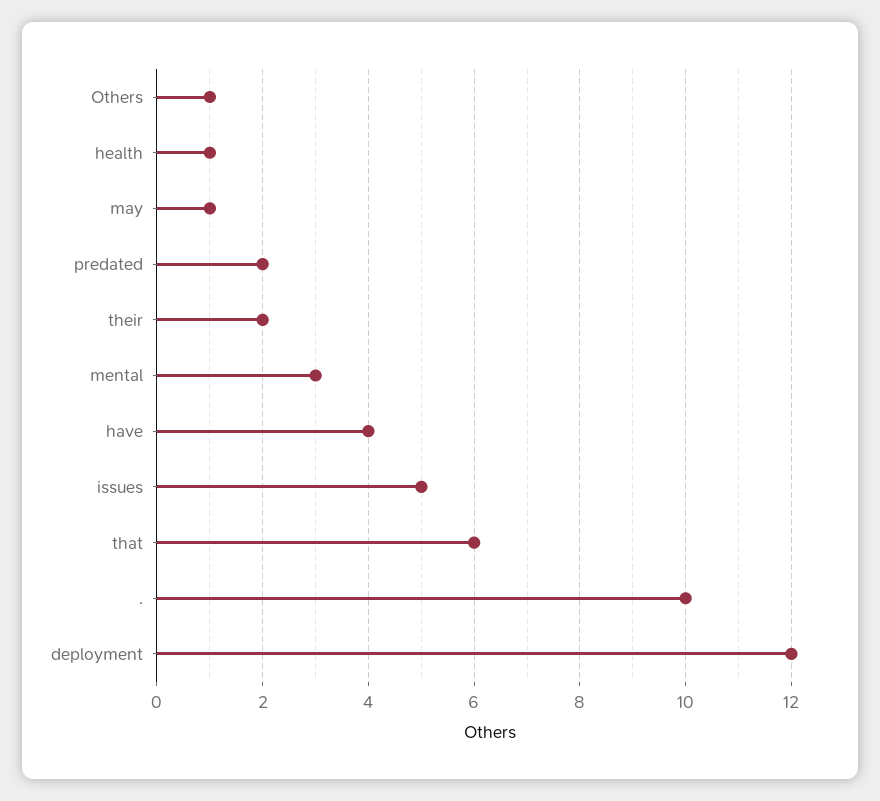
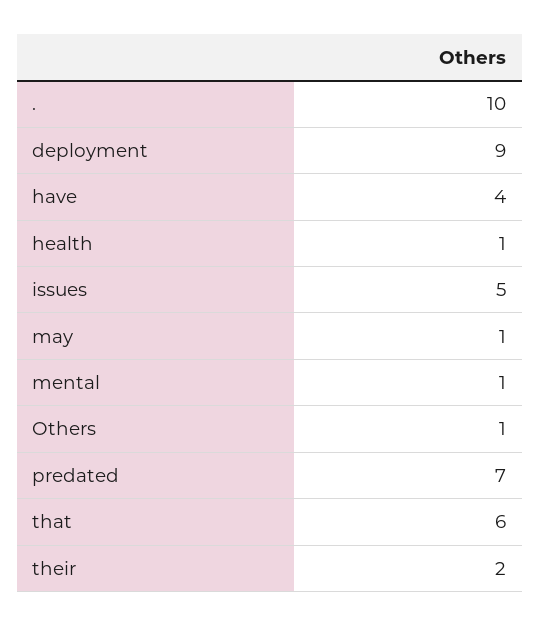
predated: 2 -> 7
mental: 3 -> 1
deployment: 12 -> 9

